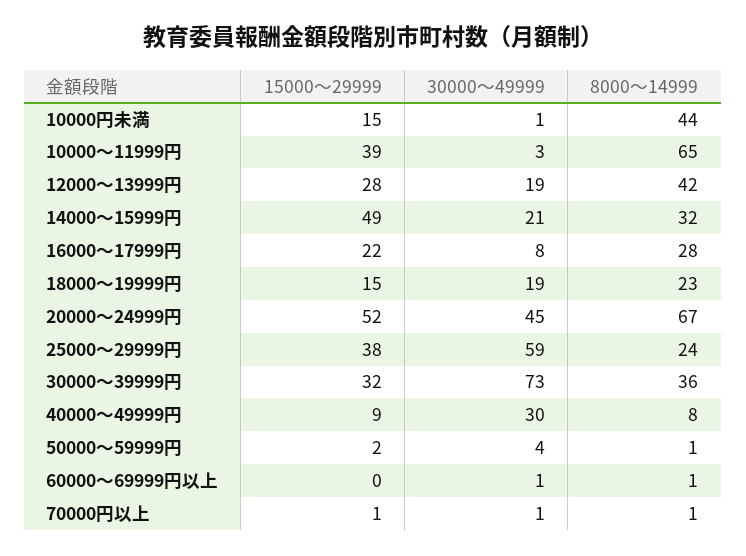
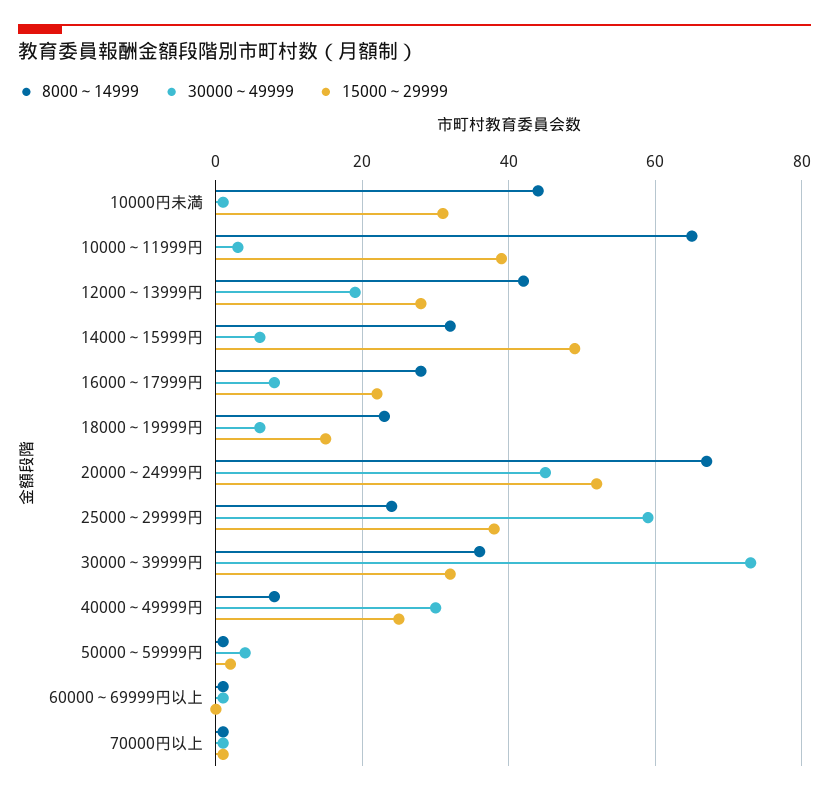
15000～29999, 10000円未満: 15 -> 30
30000～49999, 14000～15999円: 21 -> 5
30000～49999, 18000～19999円: 19 -> 5
15000～29999, 40000～49999円: 9 -> 25

